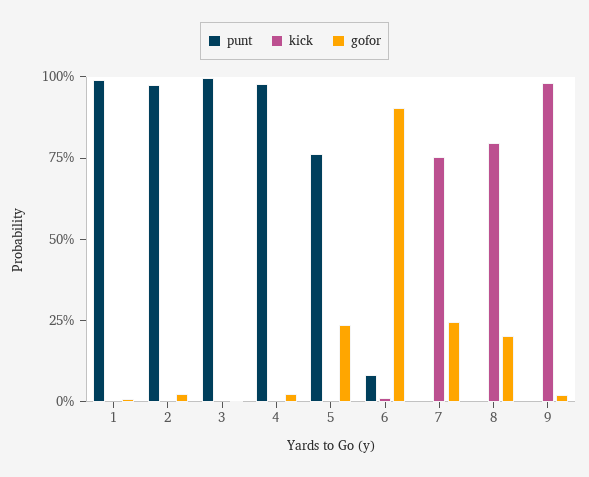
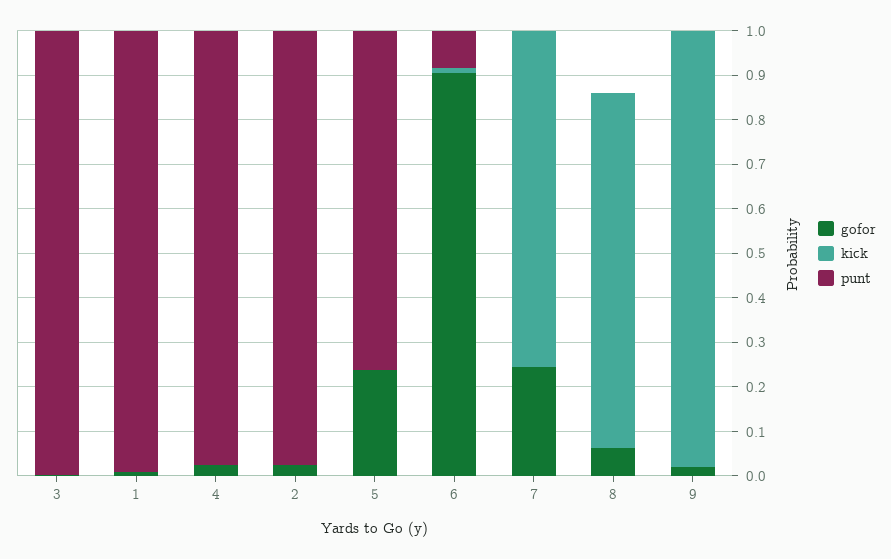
gofor, 8: 0.2 -> 0.06

